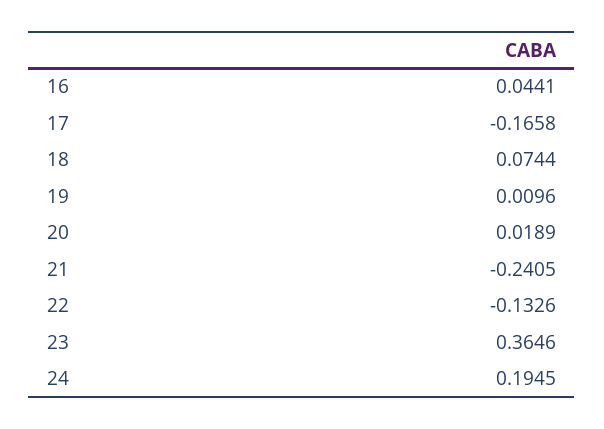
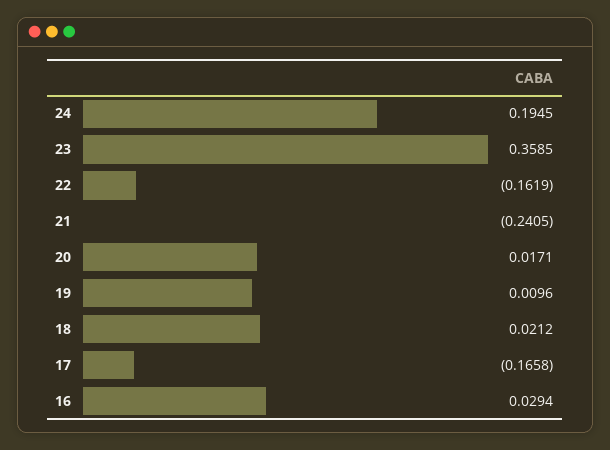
16: 0.0441 -> 0.0294
18: 0.0744 -> 0.0212
20: 0.0189 -> 0.0171
22: -0.1326 -> -0.1619
23: 0.3646 -> 0.3585

